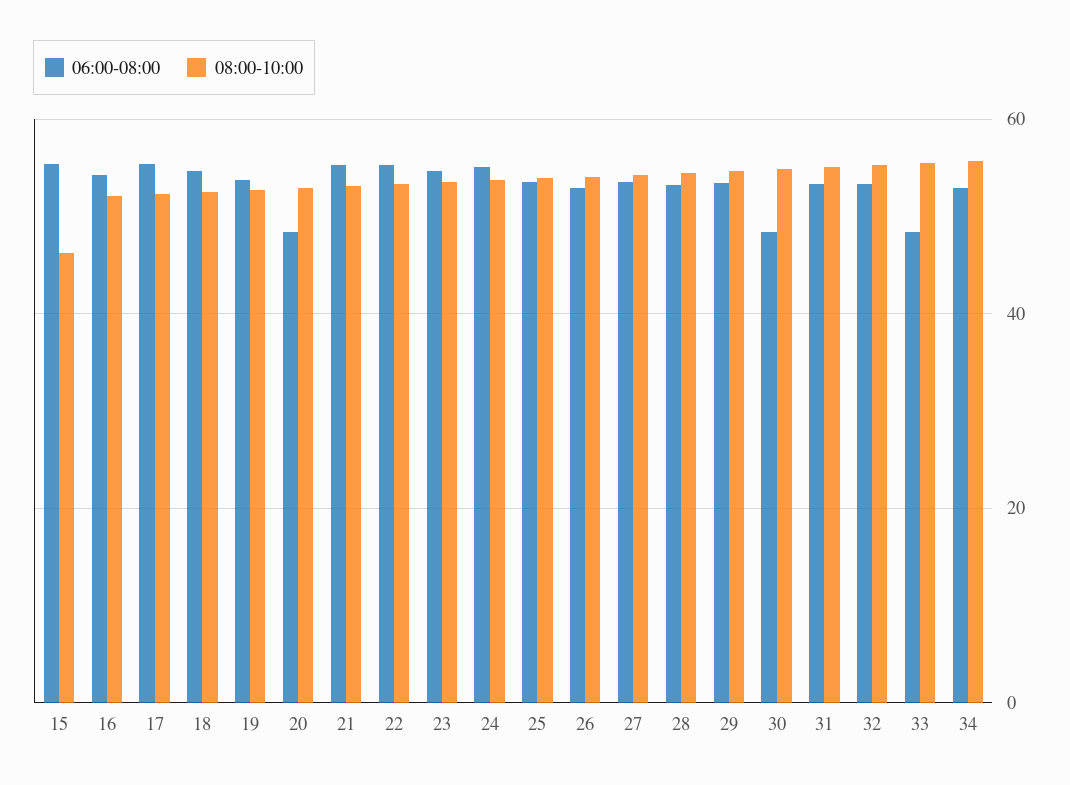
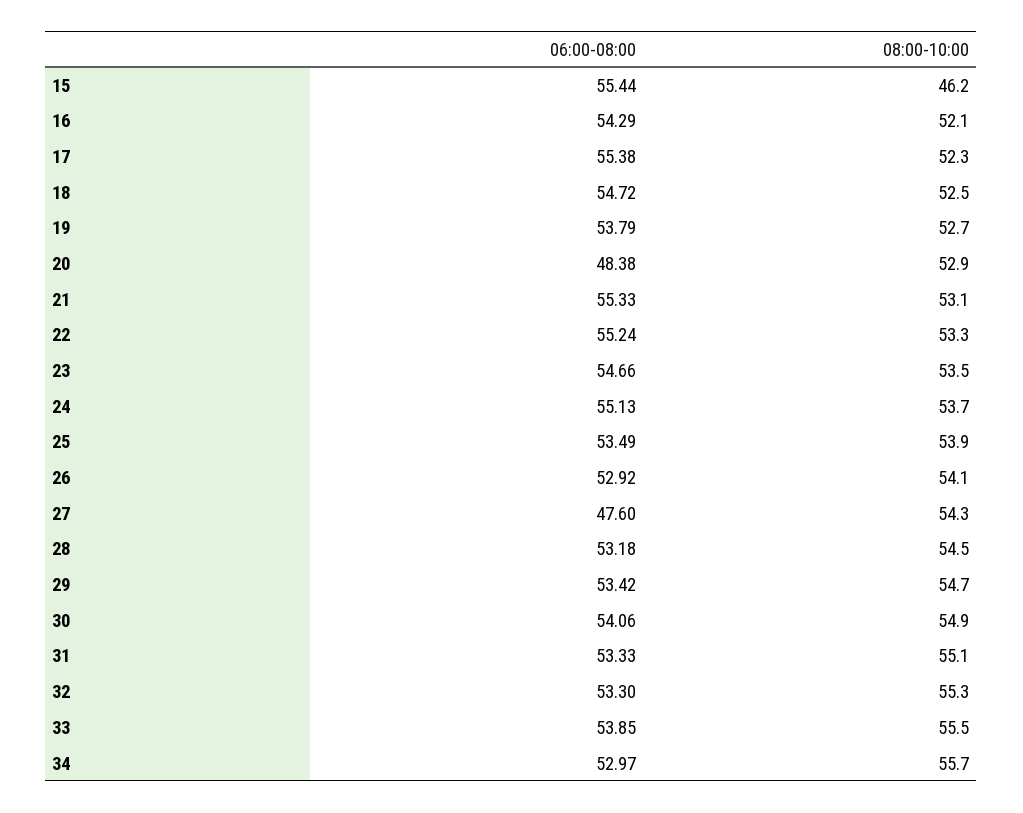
06:00-08:00, 27: 54 -> 47.6
06:00-08:00, 30: 48 -> 54.06
06:00-08:00, 33: 48 -> 53.85

